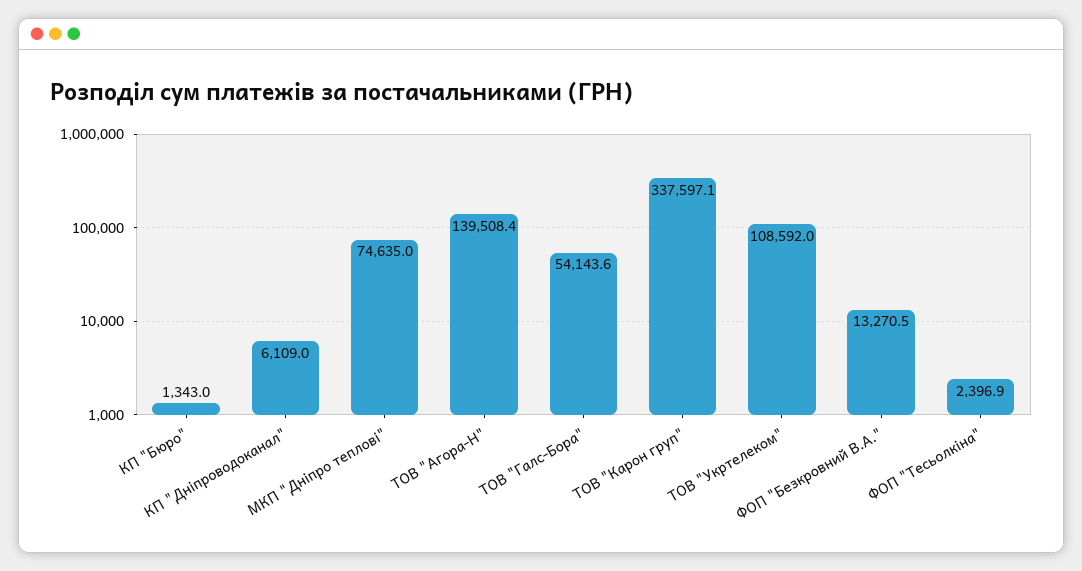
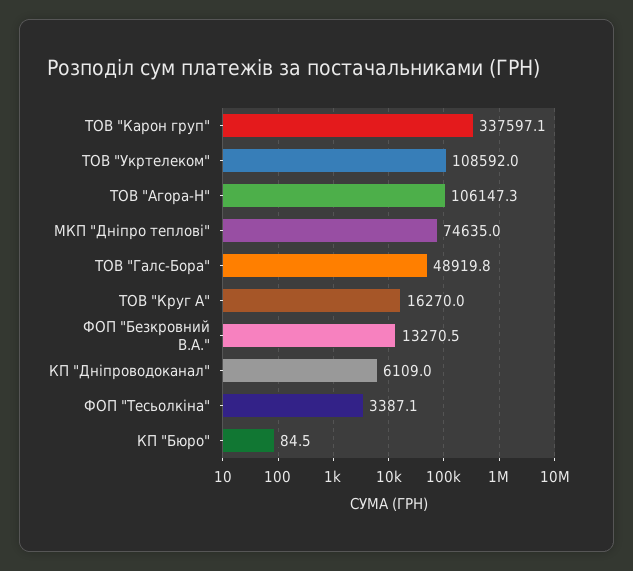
КП "Бюро": 1343 -> 84.5
ТОВ "Агора-Н": 139508.4 -> 106147.3
ТОВ "Галс-Бора": 54143.6 -> 48919.8
ФОП "Тесьолкіна": 2396.9 -> 3387.1
ТОВ "Круг А": none -> 16270

